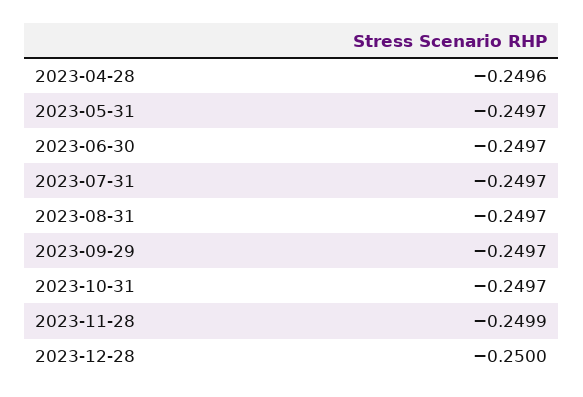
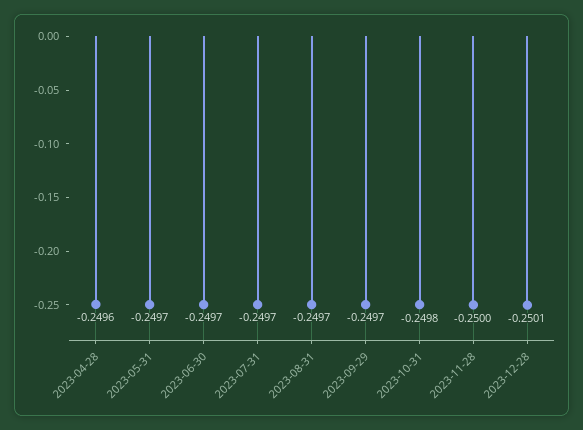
2023-10-31: -0.2497 -> -0.2498
2023-11-28: -0.2499 -> -0.25
2023-12-28: -0.25 -> -0.2501

